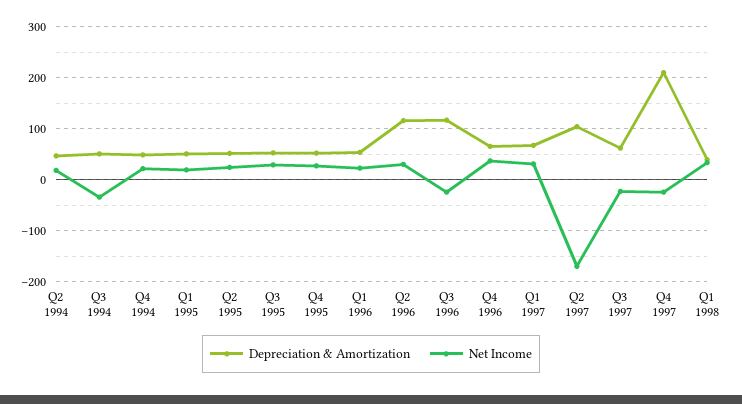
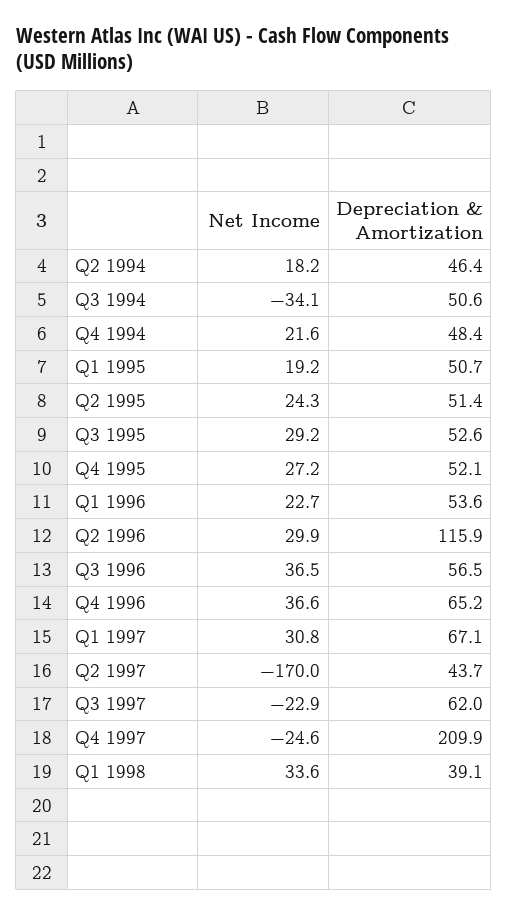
Depreciation & Amortization, Q3 1996: 120 -> 56.5
Net Income, Q3 1996: -20 -> 36.5
Depreciation & Amortization, Q2 1997: 100 -> 43.7

